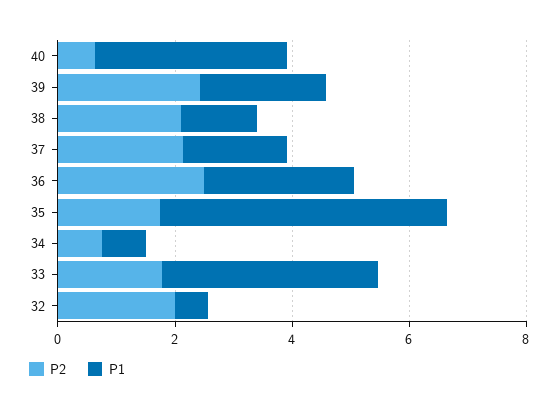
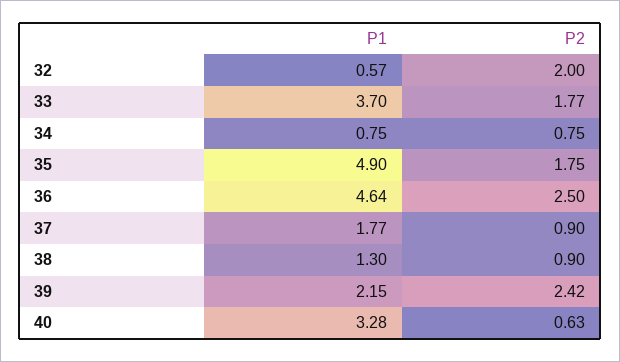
P2, 38: 2 -> 0.9
P2, 37: 2 -> 0.9
P1, 36: 2.5 -> 4.64

